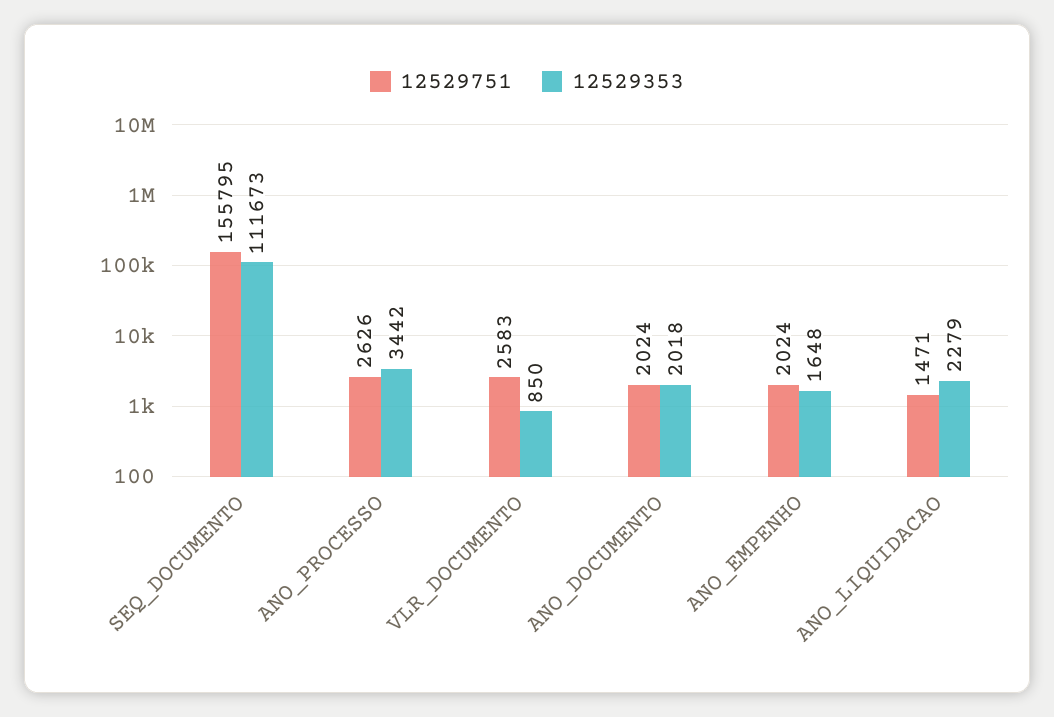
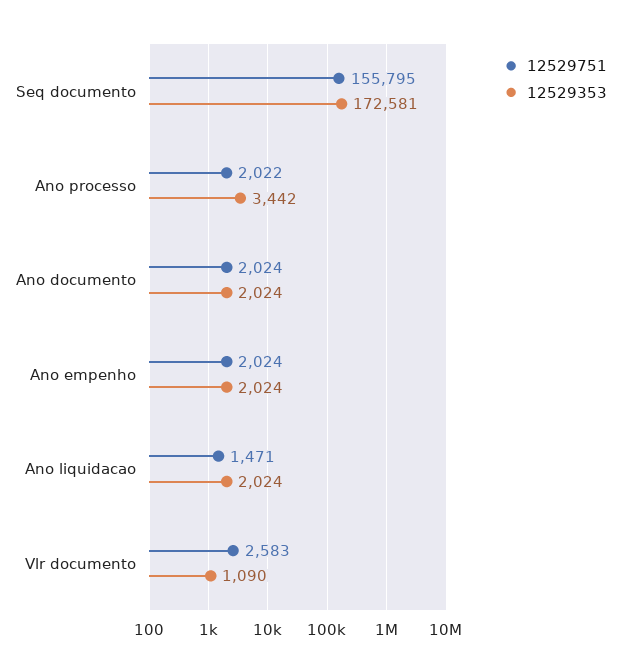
12529353, SEQ_DOCUMENTO: 111673 -> 172581
12529751, ANO_PROCESSO: 2626 -> 2022
12529353, VLR_DOCUMENTO: 850 -> 1090
12529353, ANO_DOCUMENTO: 2018 -> 2024
12529353, ANO_EMPENHO: 1648 -> 2024
12529353, ANO_LIQUIDACAO: 2279 -> 2024

